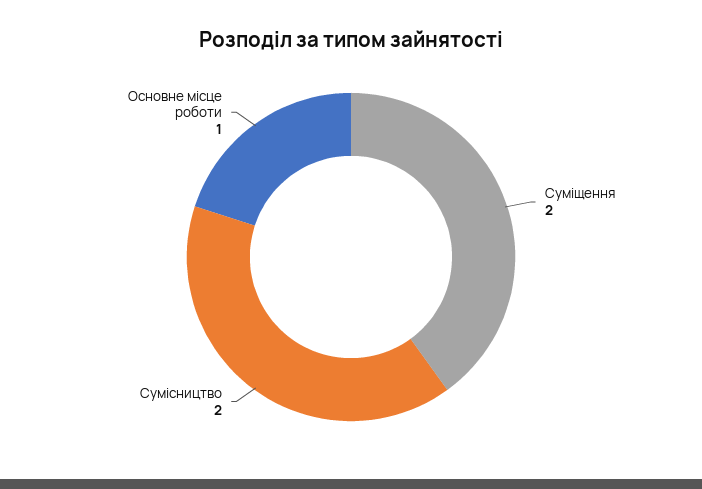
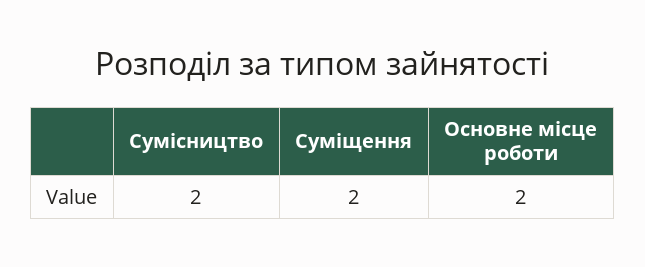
Основне місце роботи: 1 -> 2

